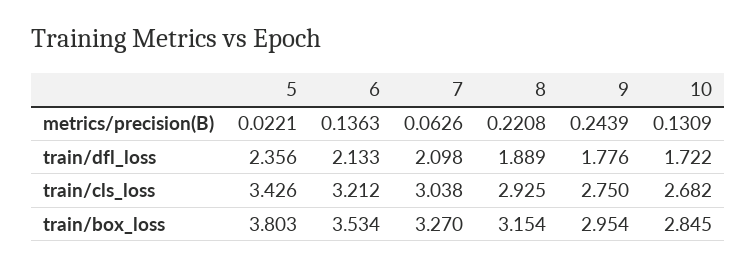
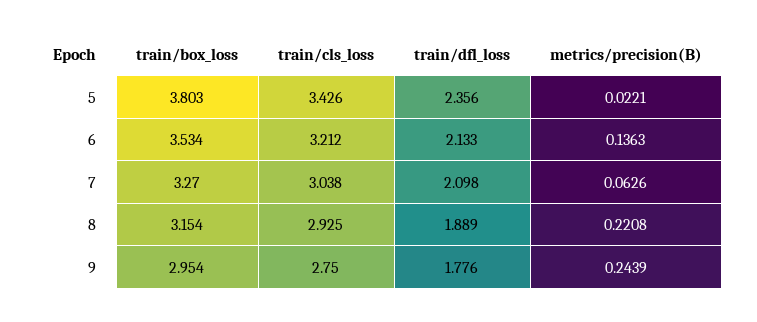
10, metrics/precision(B): 0.1309 -> none
10, train/dfl_loss: 1.722 -> none
10, train/cls_loss: 2.682 -> none
10, train/box_loss: 2.845 -> none

